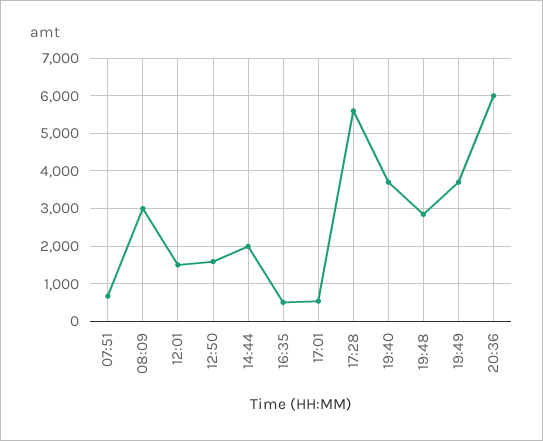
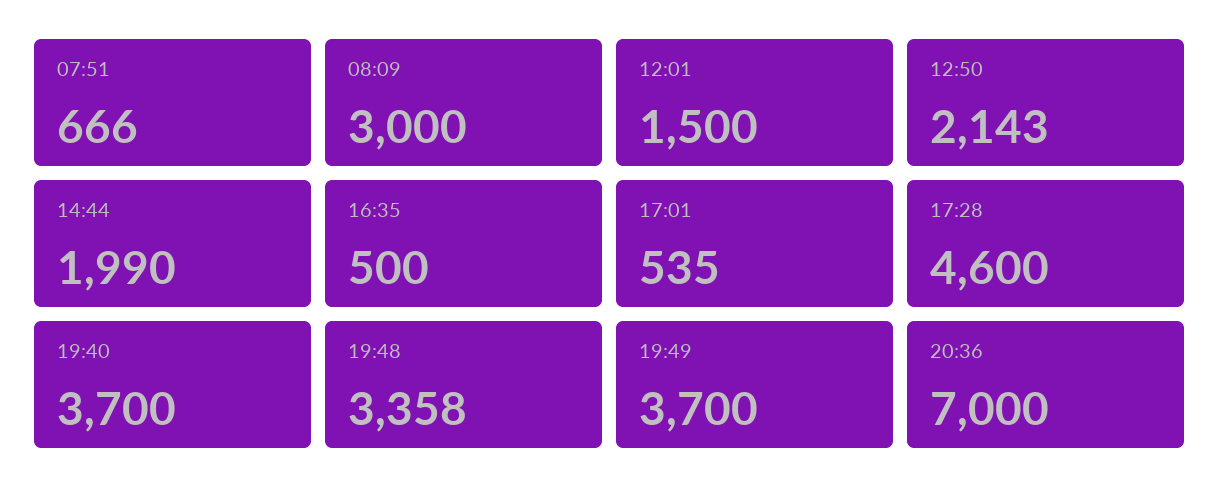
12:50: 1600 -> 2143
17:28: 5600 -> 4600
19:48: 2800 -> 3358
20:36: 6000 -> 7000

